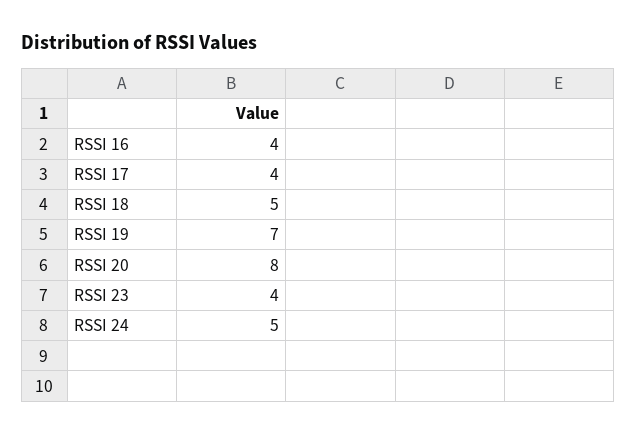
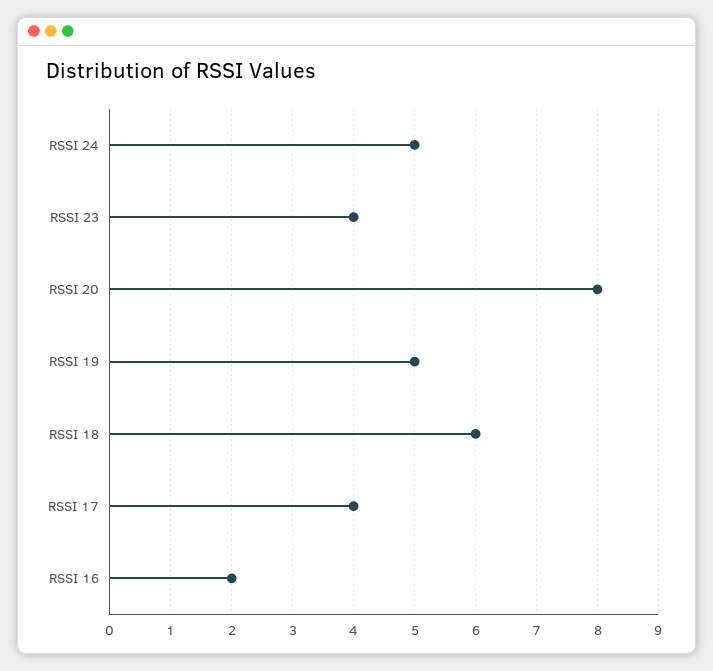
RSSI 16: 4 -> 2
RSSI 18: 5 -> 6
RSSI 19: 7 -> 5

